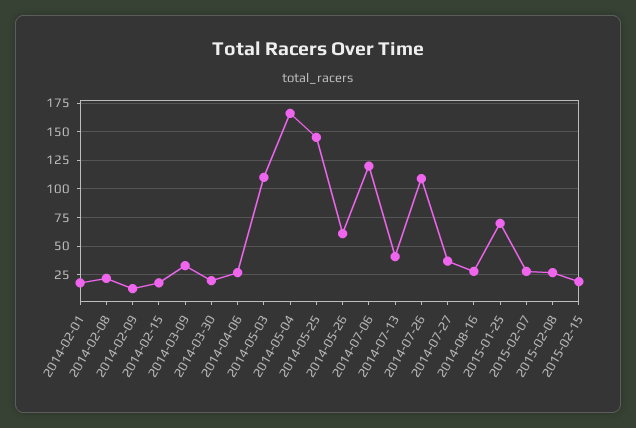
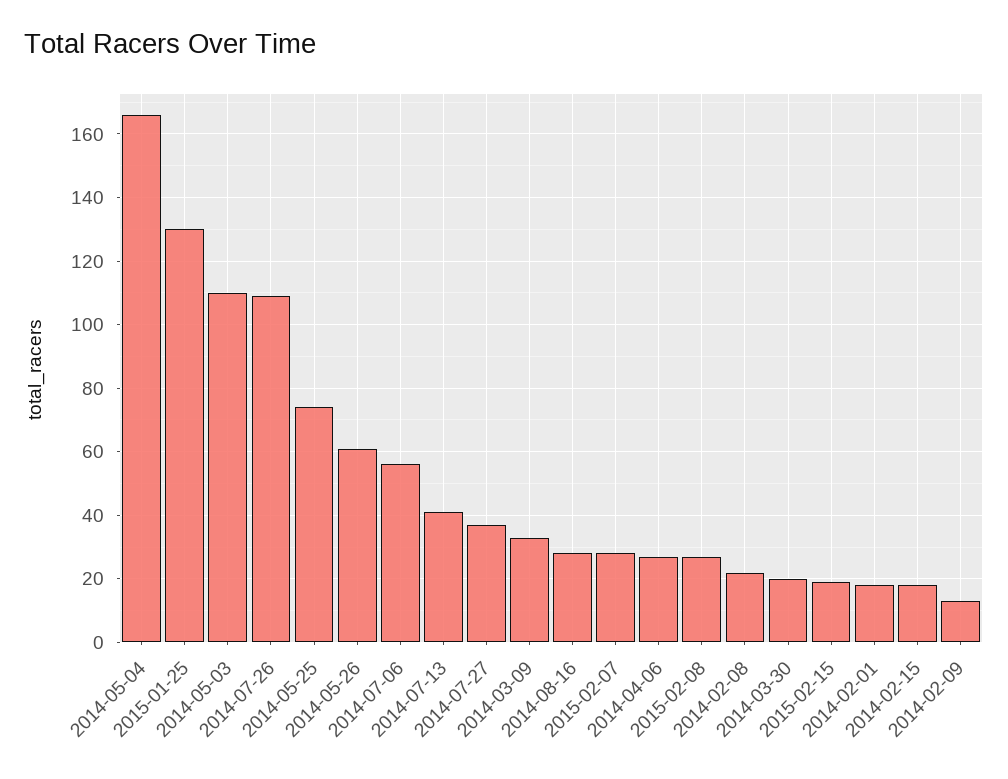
2014-05-25: 150 -> 75
2014-07-06: 125 -> 55
2015-01-25: 75 -> 130

